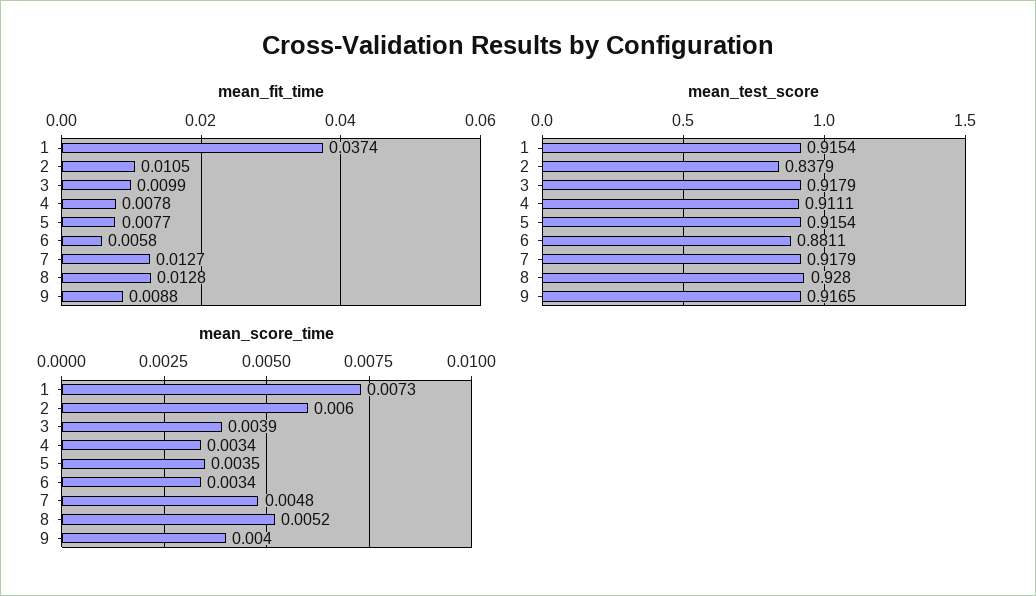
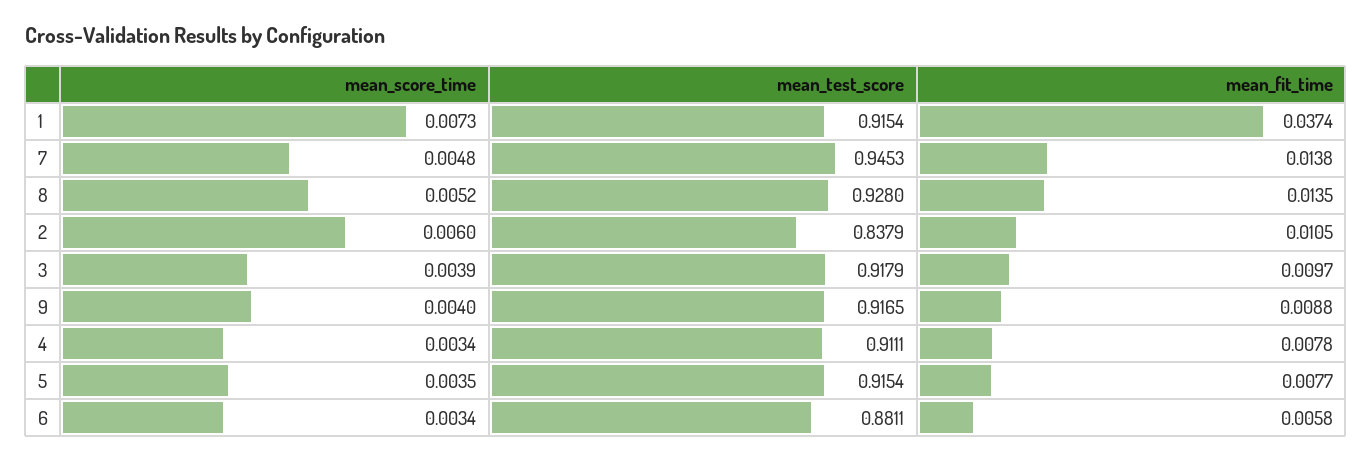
mean_fit_time, 3: 0.0099 -> 0.0097
mean_fit_time, 7: 0.0127 -> 0.0138
mean_fit_time, 8: 0.0128 -> 0.0135
mean_test_score, 7: 0.9179 -> 0.9453

